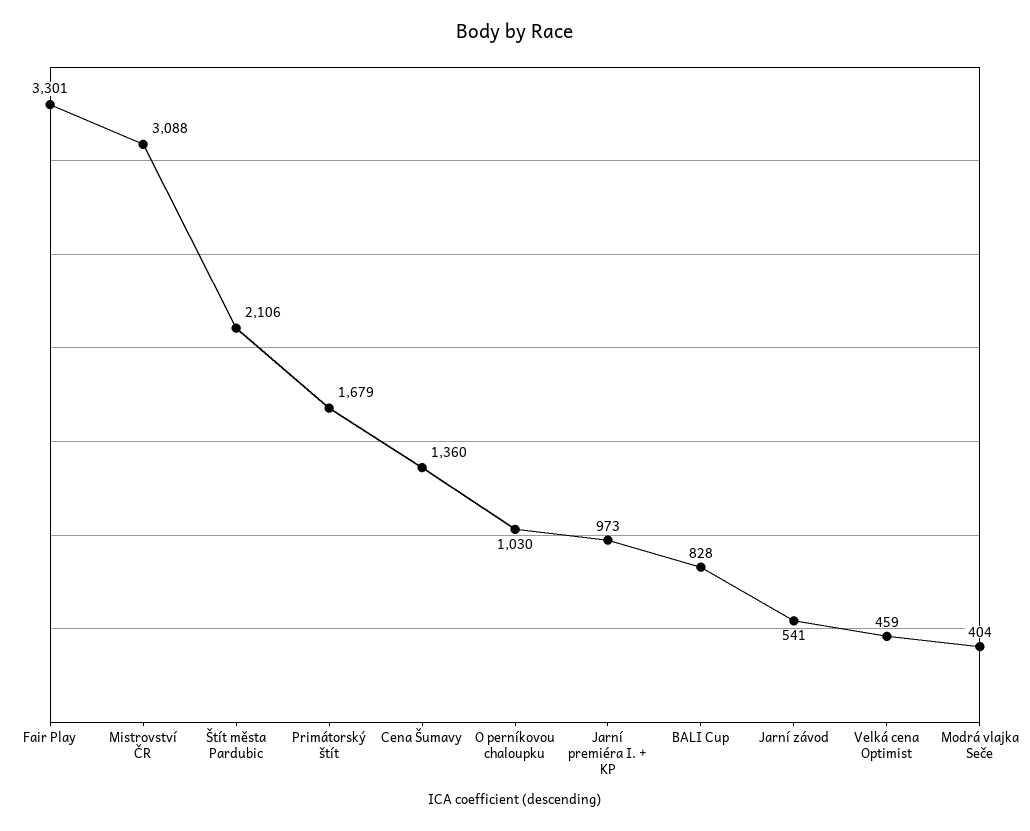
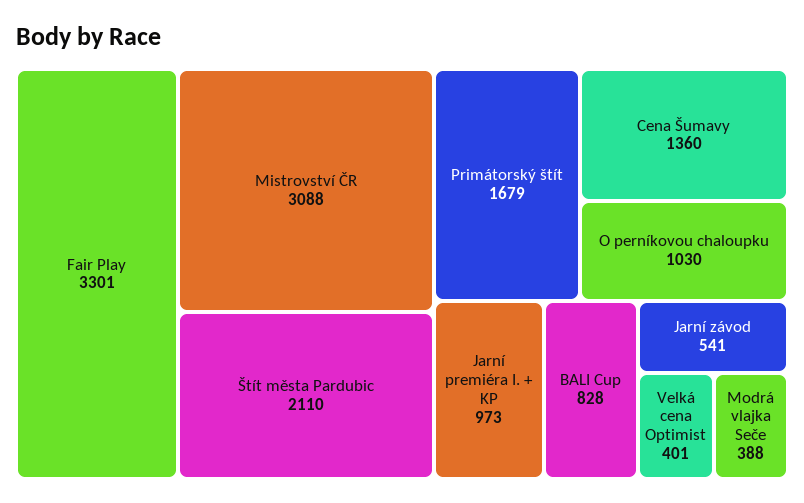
Štít města Pardubic: 2106 -> 2110
Velká cena Optimist: 459 -> 401
Modrá vlajka Seče: 404 -> 388

